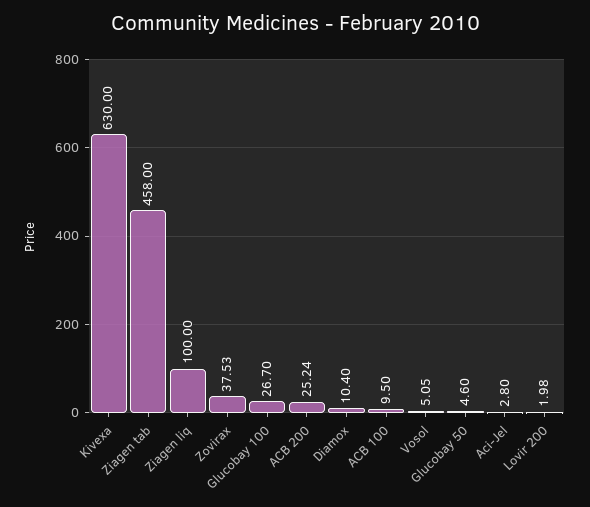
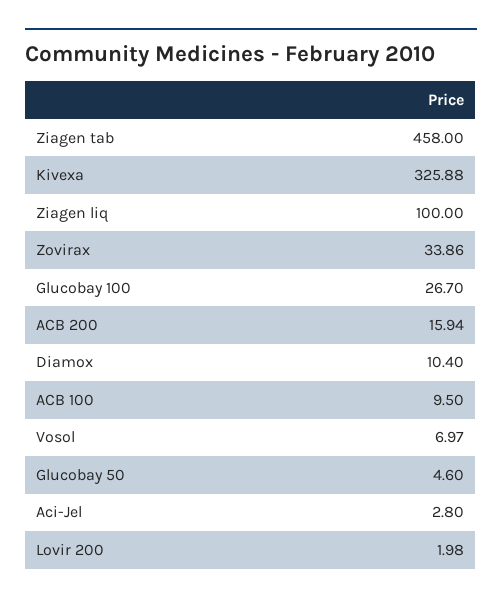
Kivexa: 630 -> 325.88
Zovirax: 37.53 -> 33.86
ACB 200: 25.24 -> 15.94
Vosol: 5.05 -> 6.97

